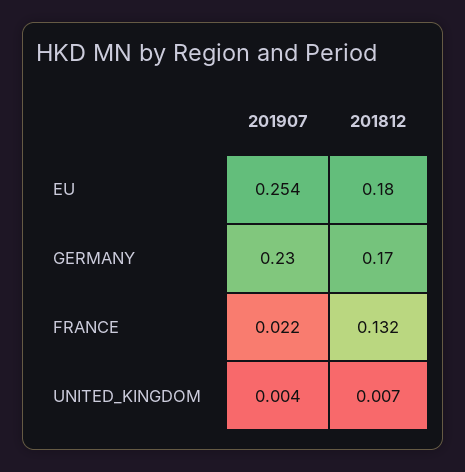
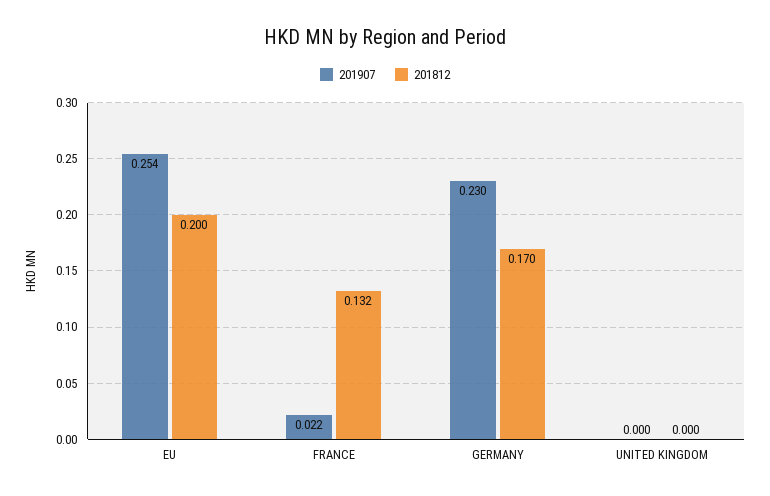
201812, EU: 0.18 -> 0.2
201907, UNITED_KINGDOM: 0.004 -> 0
201812, UNITED_KINGDOM: 0.007 -> 0

